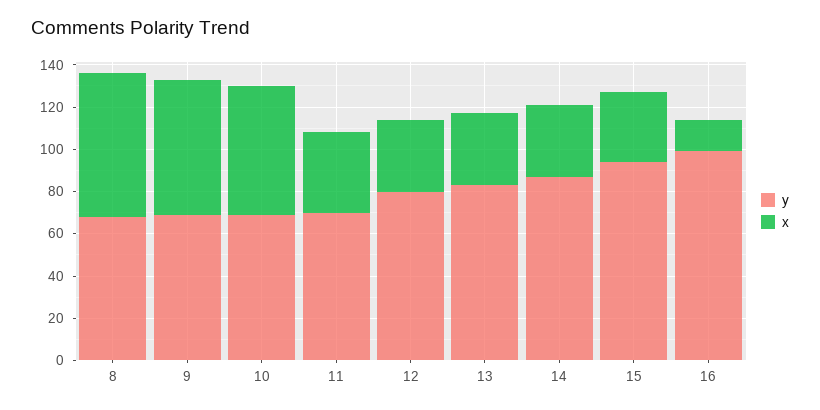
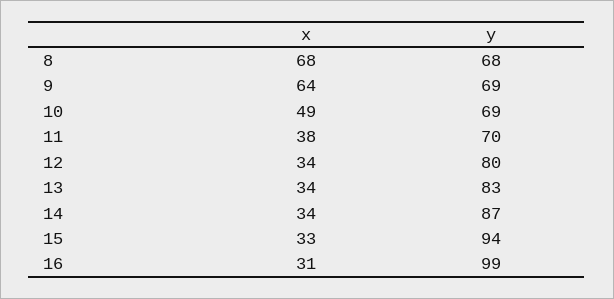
x, 10: 60 -> 49
x, 16: 15 -> 31

